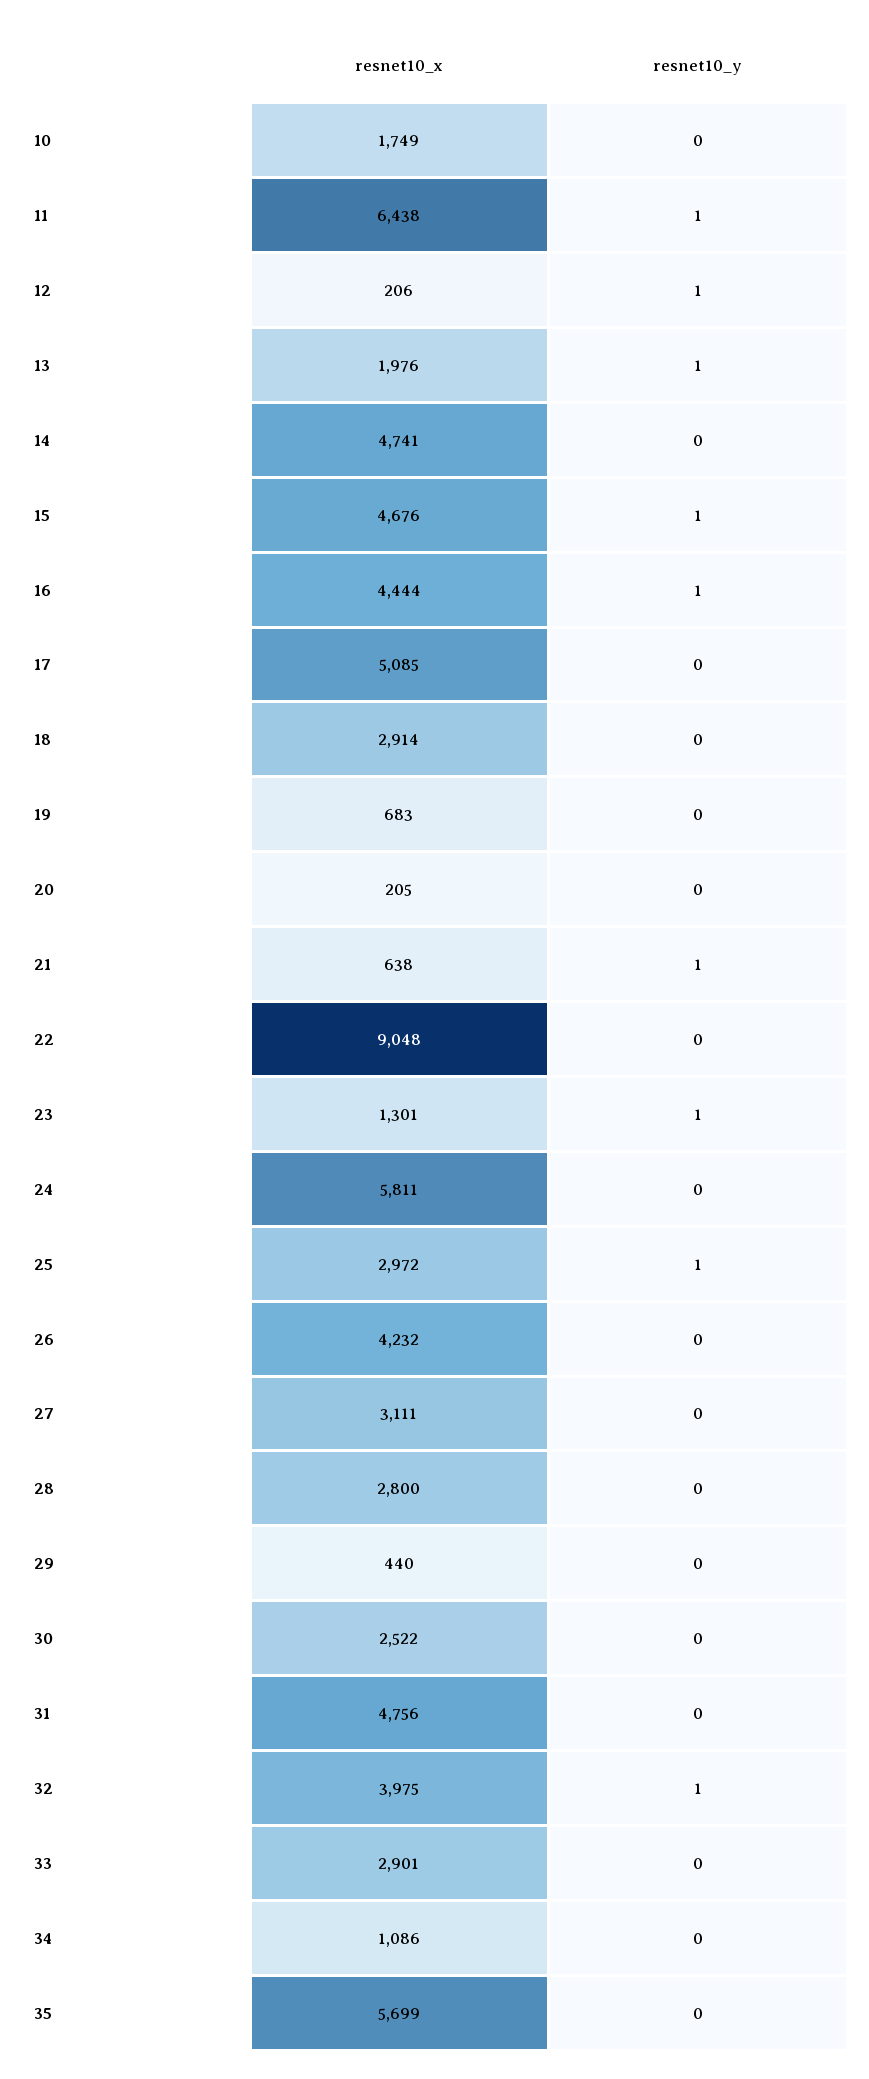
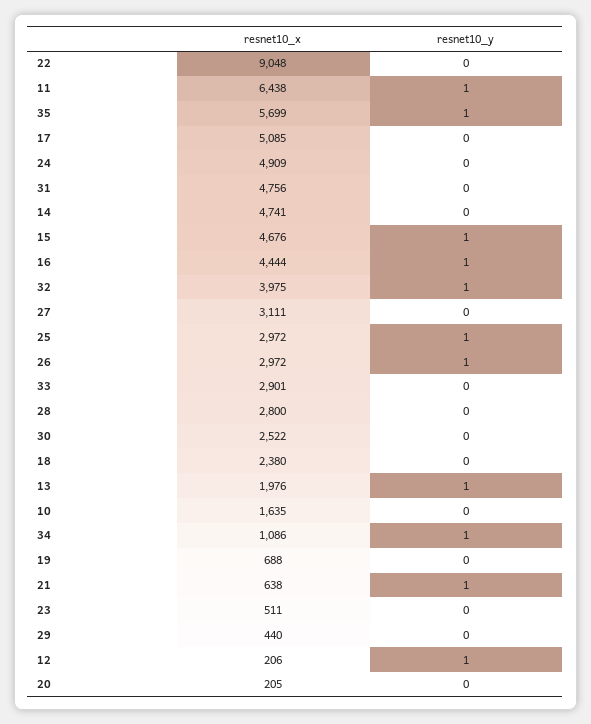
resnet10_x, 10: 1749 -> 1635
resnet10_x, 18: 2914 -> 2380
resnet10_x, 19: 683 -> 688
resnet10_x, 23: 1301 -> 511
resnet10_y, 23: 1 -> 0
resnet10_x, 24: 5811 -> 4909
resnet10_x, 26: 4232 -> 2972
resnet10_y, 26: 0 -> 1
resnet10_y, 34: 0 -> 1
resnet10_y, 35: 0 -> 1

